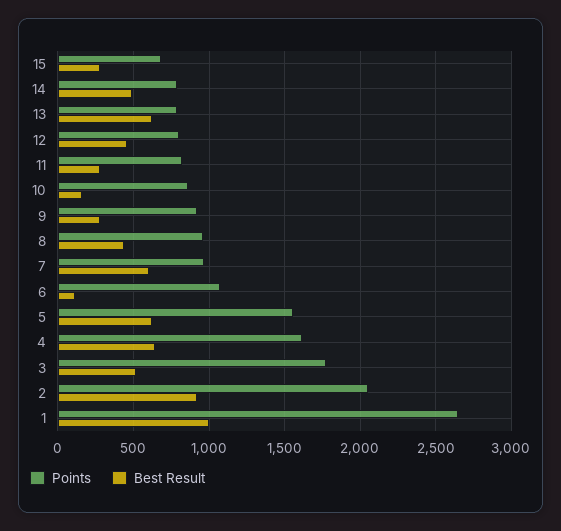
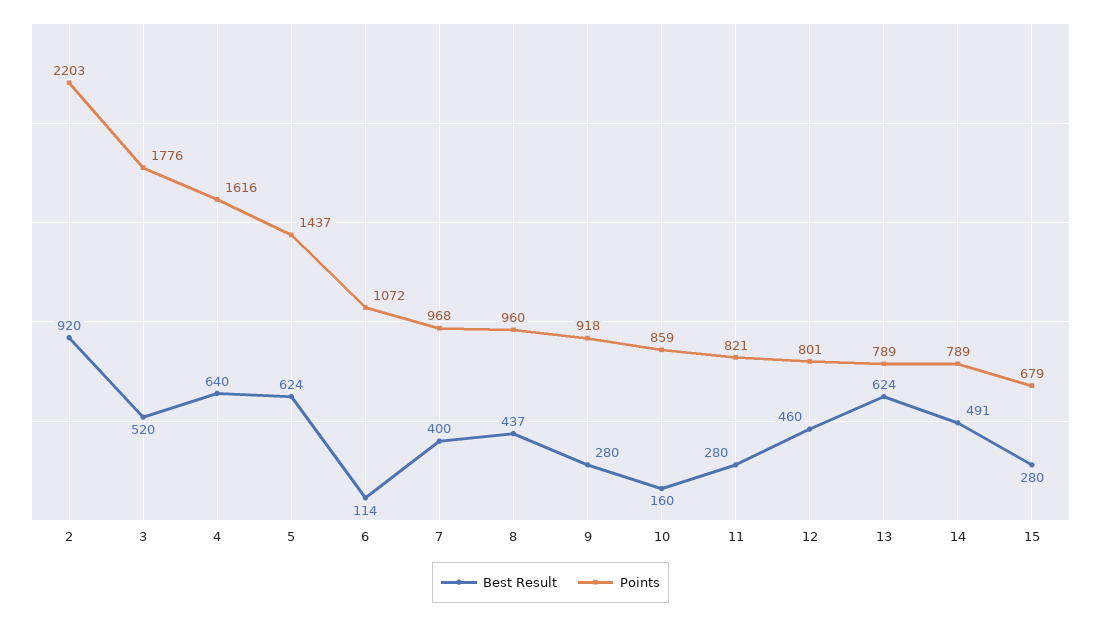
Best Result, 7: 600 -> 400
Points, 5: 1550 -> 1437
Points, 2: 2050 -> 2203
Points, 1: 2650 -> none
Best Result, 1: 1000 -> none

